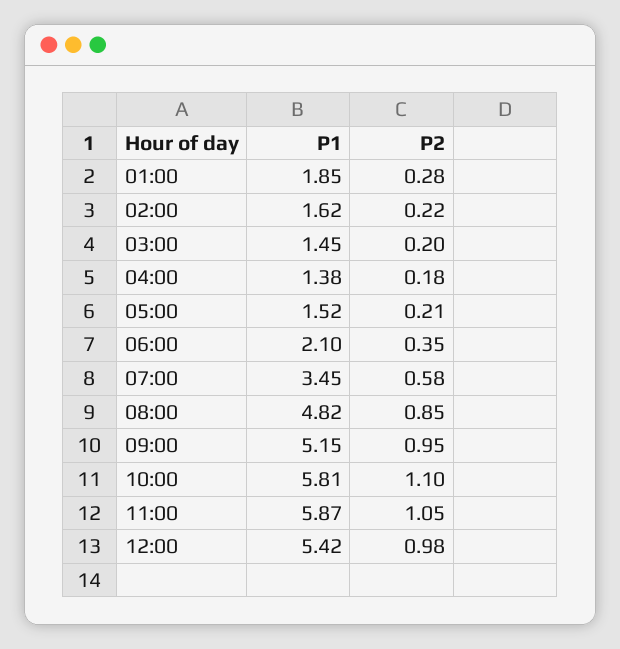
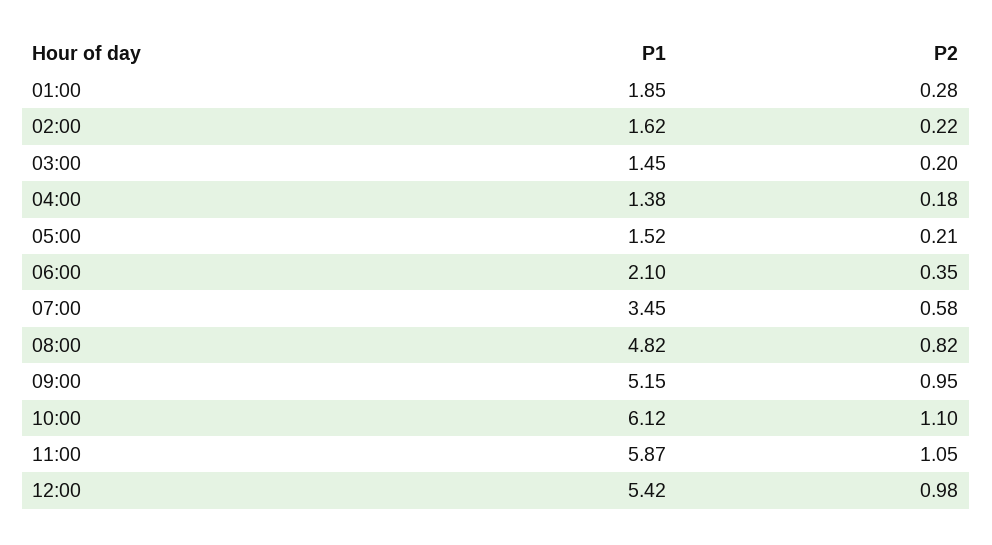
P2, 08:00: 0.85 -> 0.82
P1, 10:00: 5.81 -> 6.12

